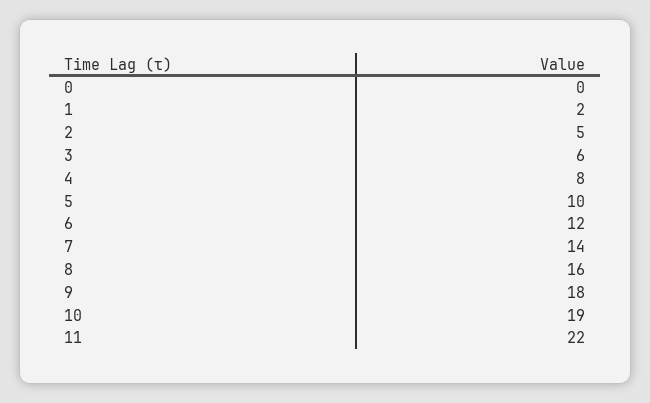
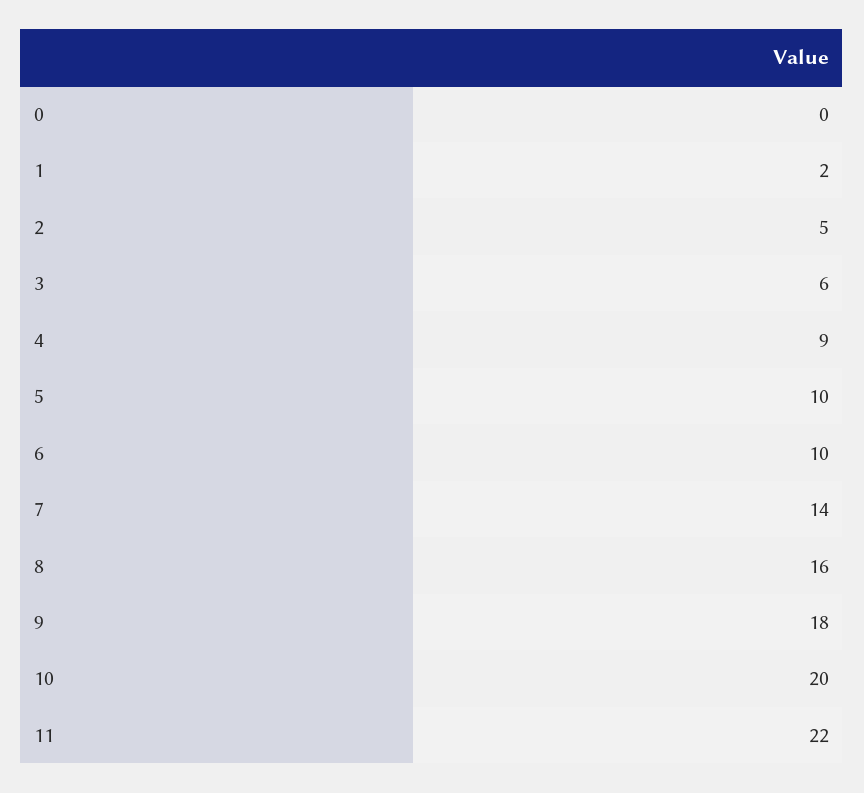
4: 8 -> 9
6: 12 -> 10
10: 19 -> 20

